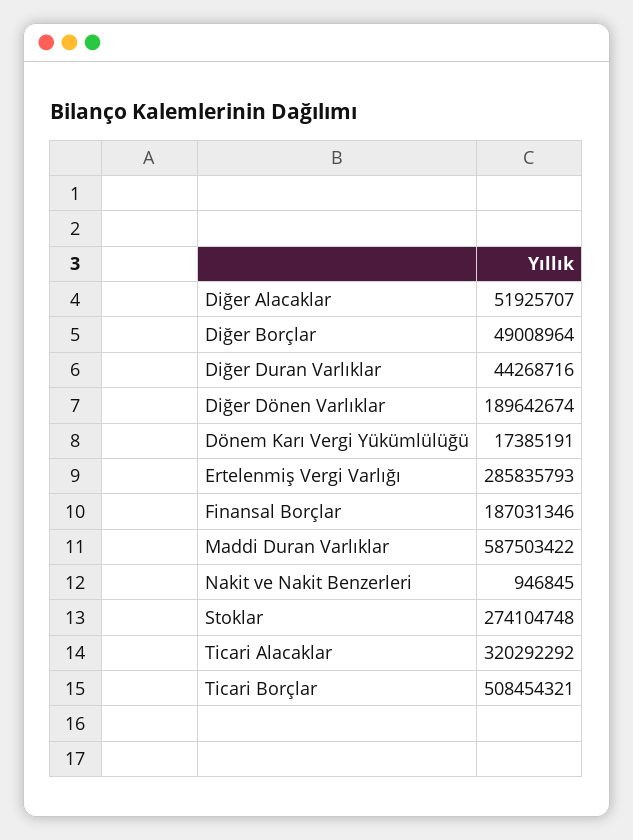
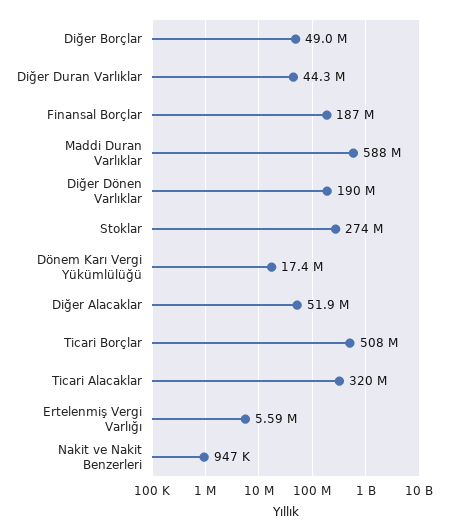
Ertelenmiş Vergi Varlığı: 285835793 -> 5590000

